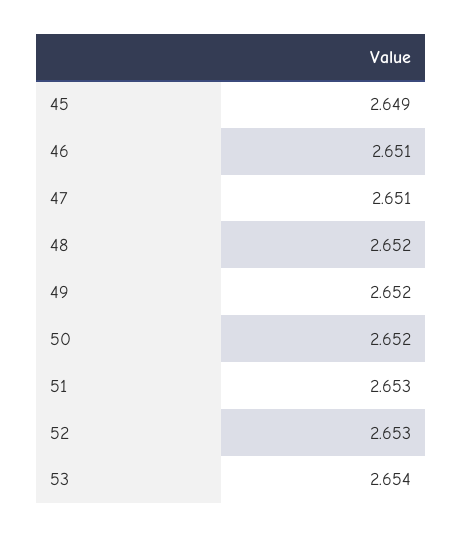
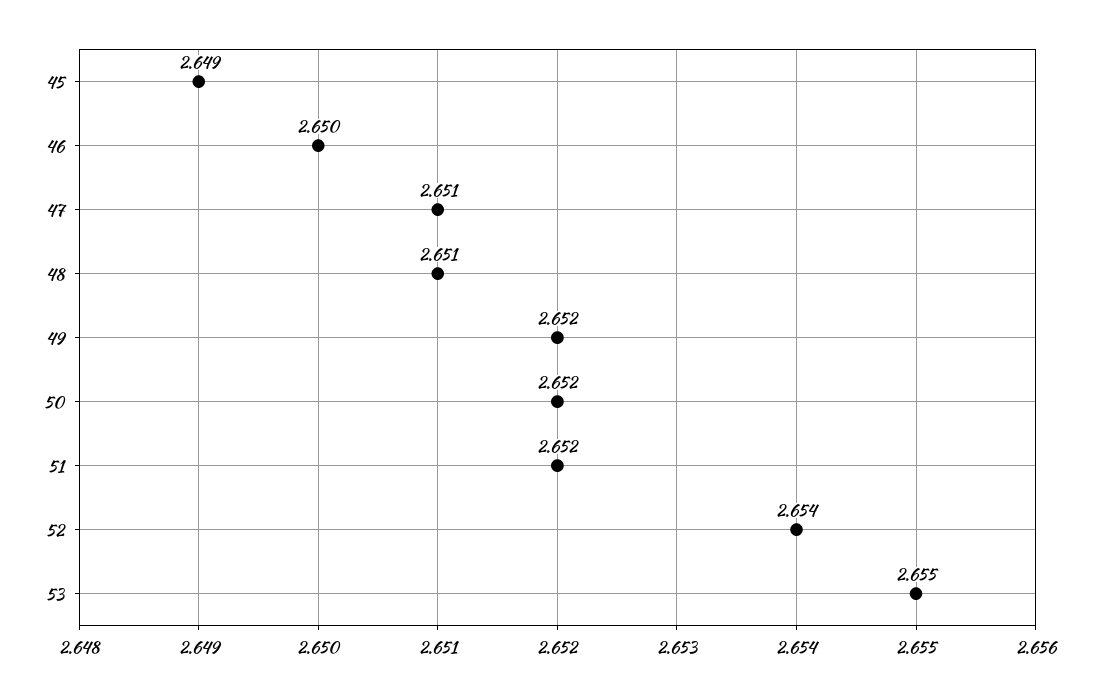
46: 2.651 -> 2.65
48: 2.652 -> 2.651
51: 2.653 -> 2.652
52: 2.653 -> 2.654
53: 2.654 -> 2.655

